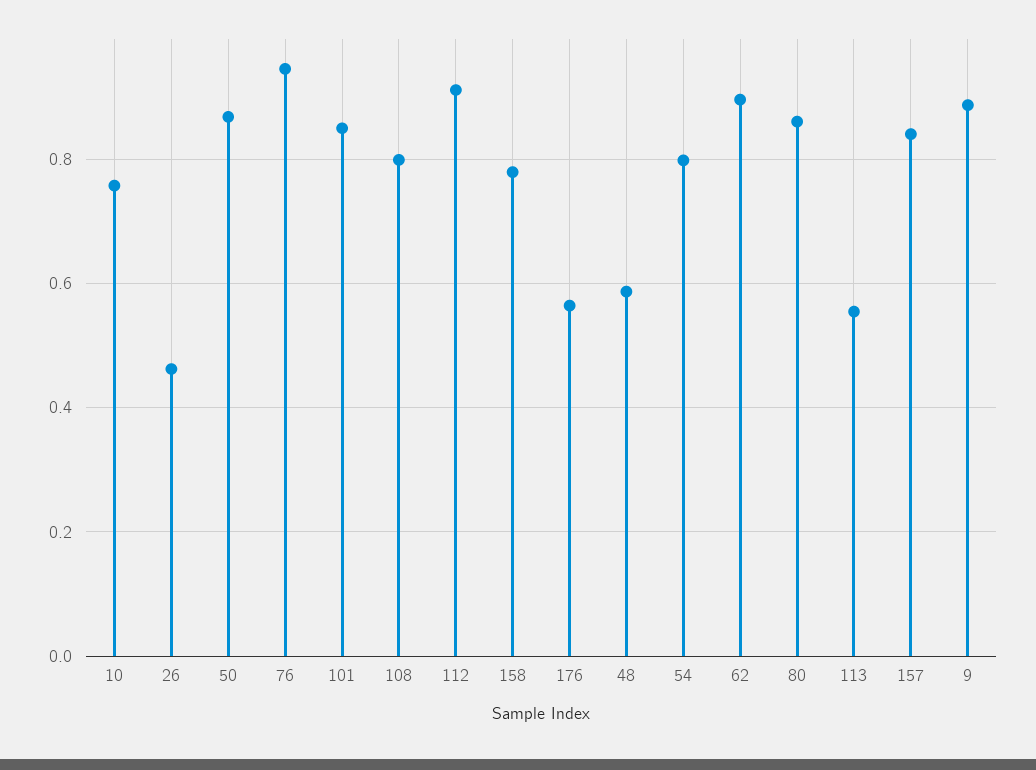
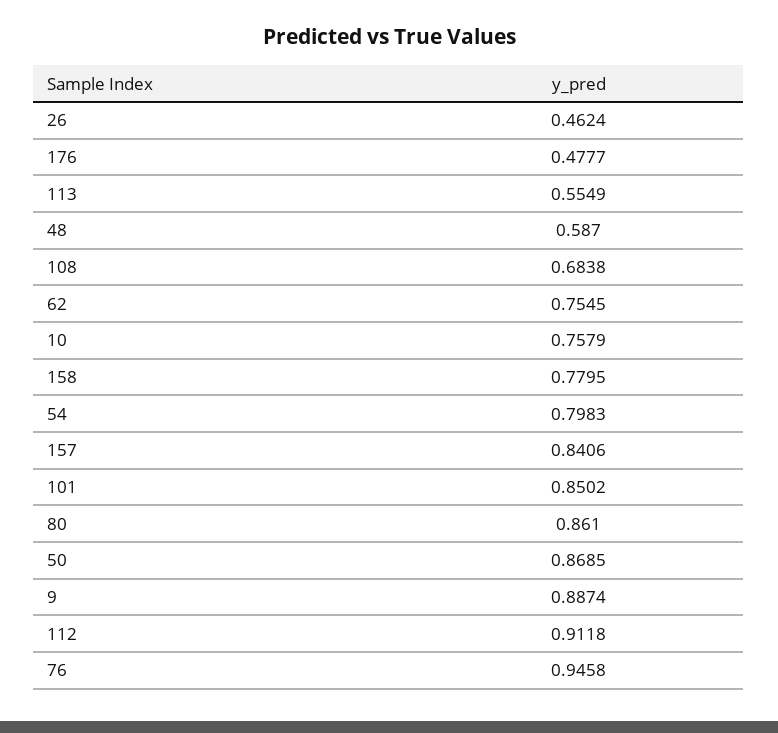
108: 0.8 -> 0.6838
176: 0.56 -> 0.4777
62: 0.9 -> 0.7545

